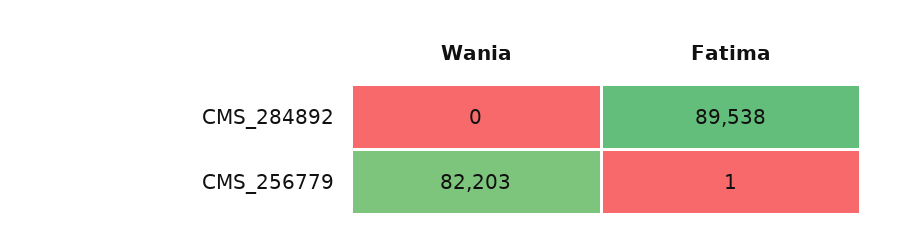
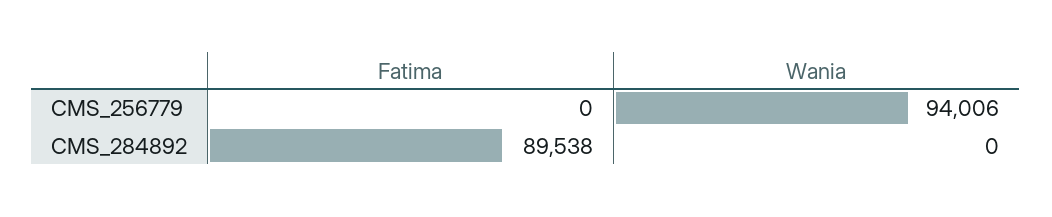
Wania, CMS_256779: 82203 -> 94006
Fatima, CMS_256779: 1 -> 0

